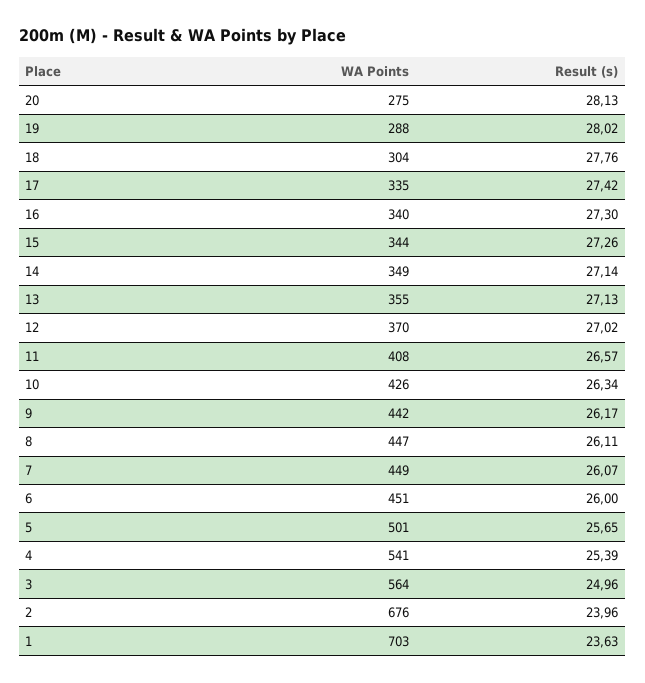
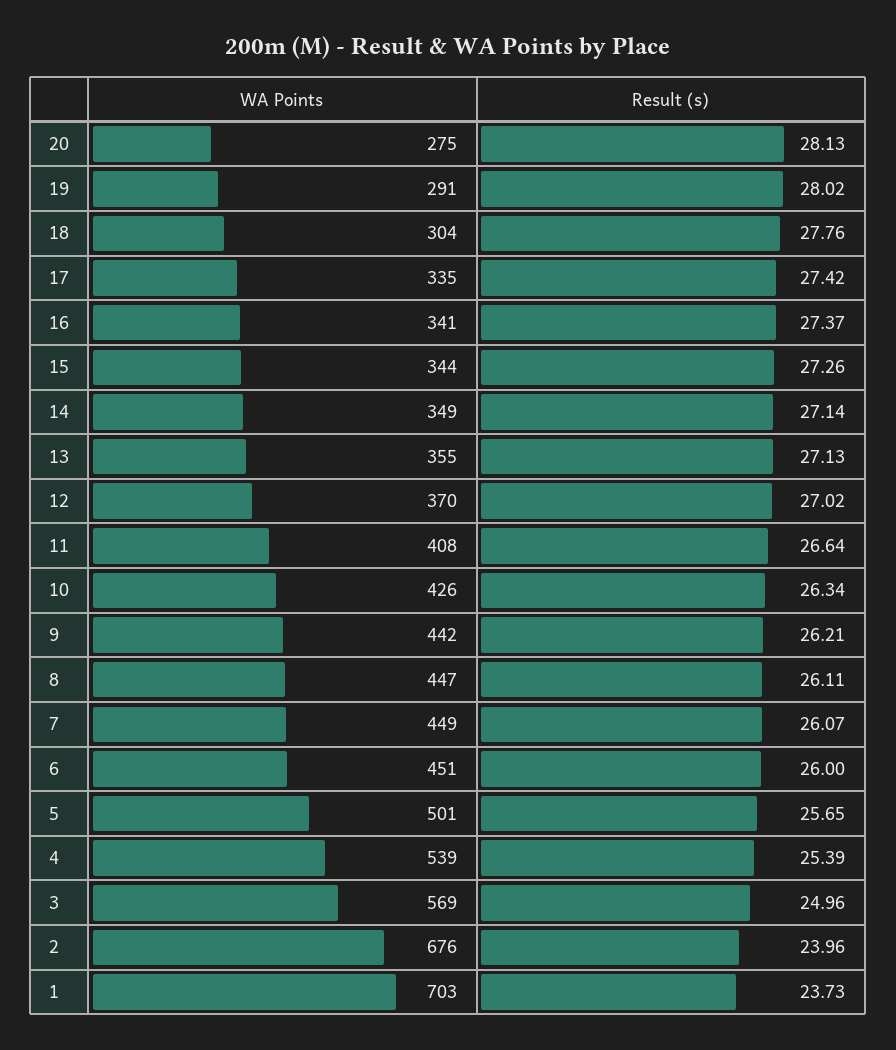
WA Points, 19: 288 -> 291
WA Points, 16: 340 -> 341
Result (s), 16: 27.3 -> 27.37
Result (s), 11: 26.57 -> 26.64
Result (s), 9: 26.17 -> 26.21
WA Points, 4: 541 -> 539
WA Points, 3: 564 -> 569
Result (s), 1: 23.63 -> 23.73

